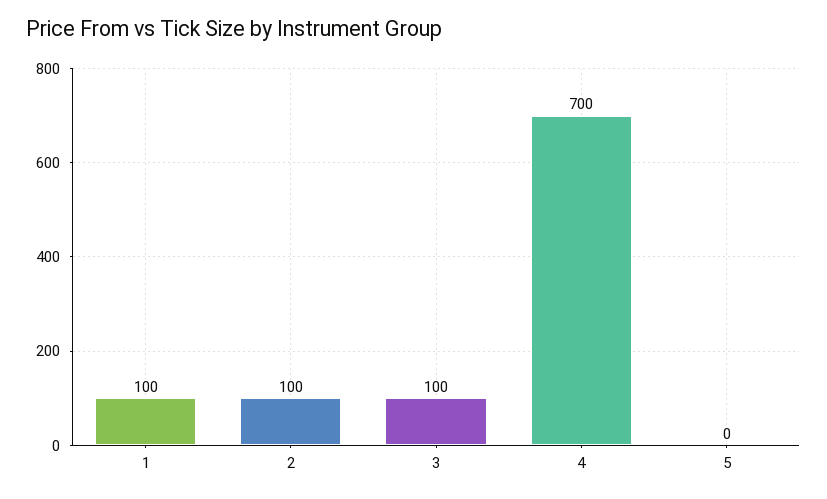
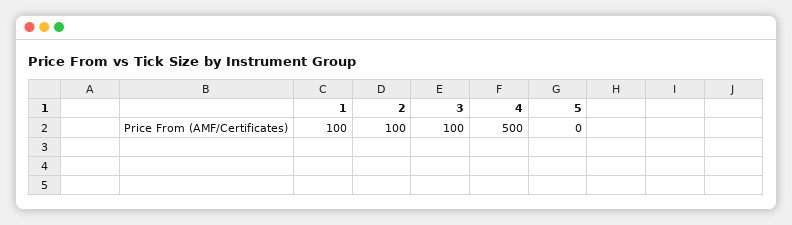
4: 700 -> 500

